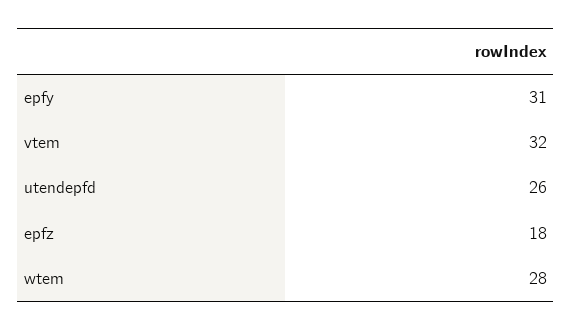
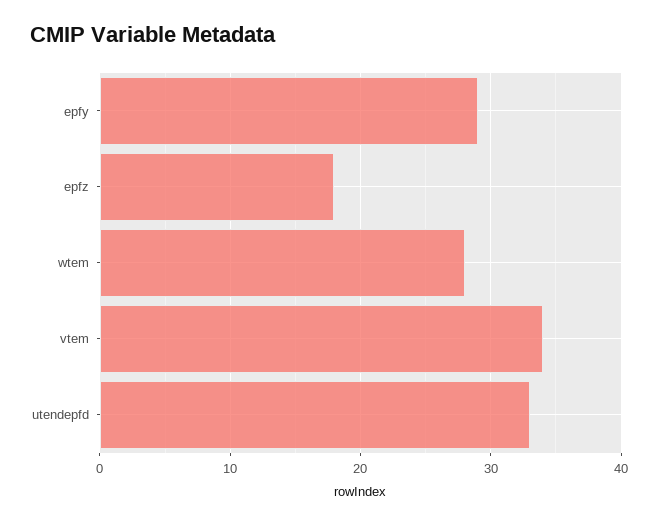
epfy: 31 -> 29
vtem: 32 -> 34
utendepfd: 26 -> 33

